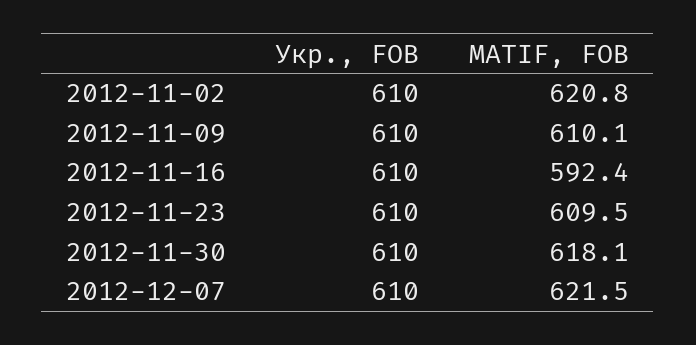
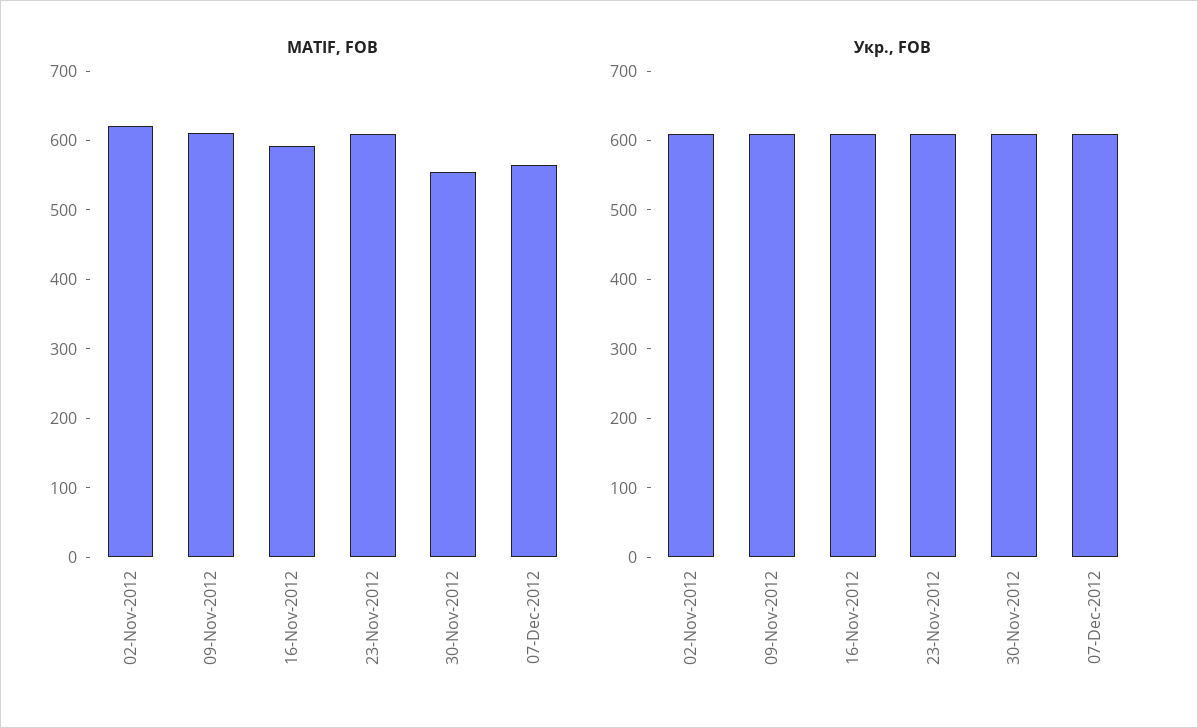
MATIF, FOB, 2012-11-30: 618.1 -> 560
MATIF, FOB, 2012-12-07: 621.5 -> 560

